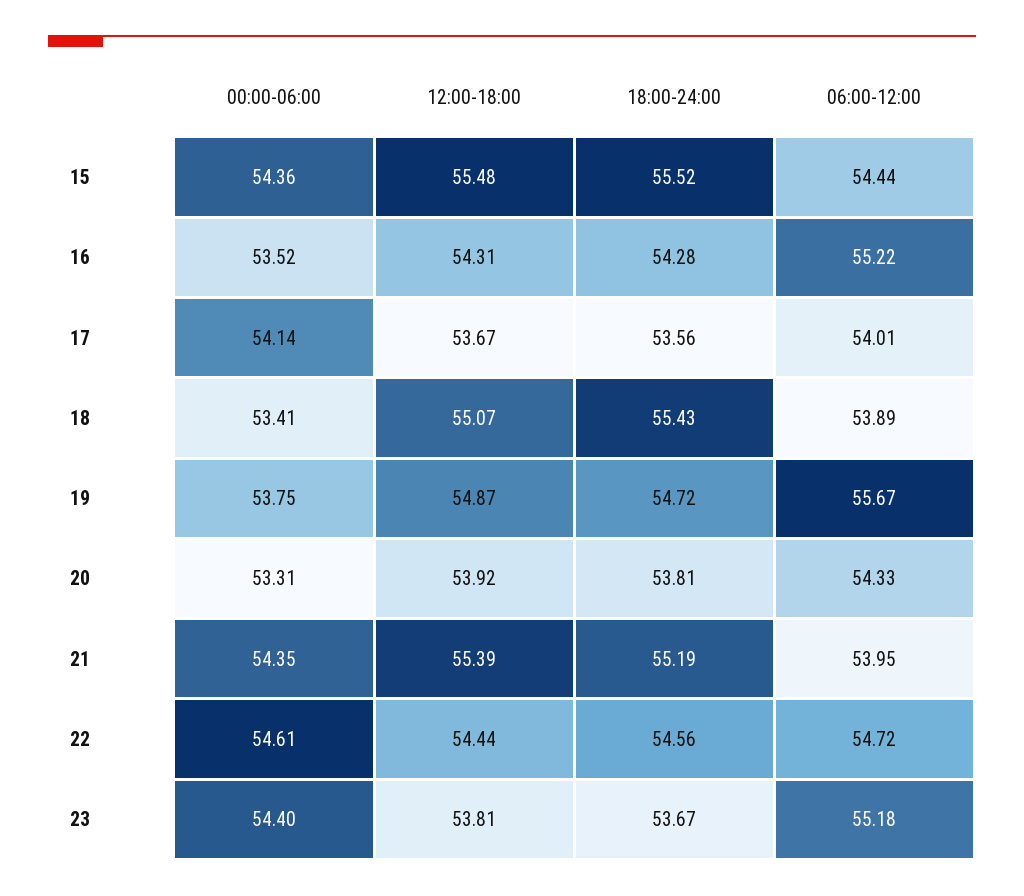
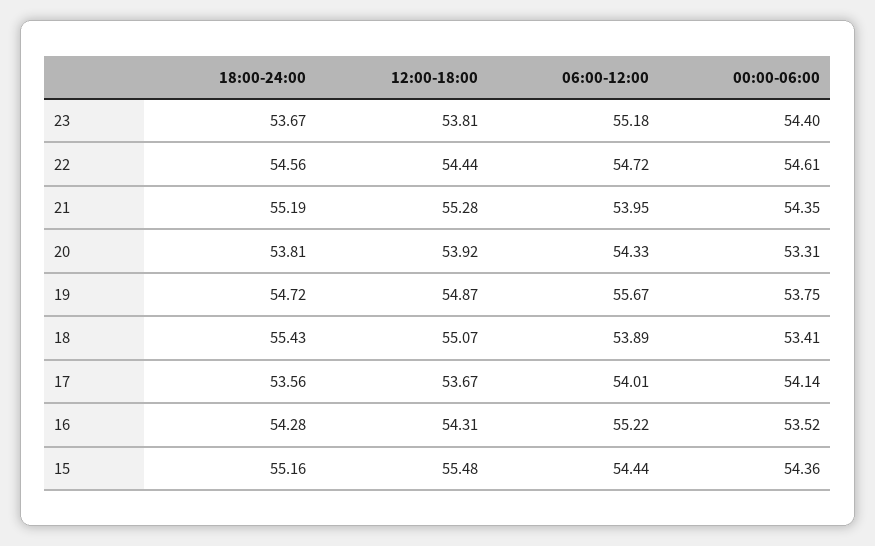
18:00-24:00, 15: 55.52 -> 55.16
12:00-18:00, 21: 55.39 -> 55.28

